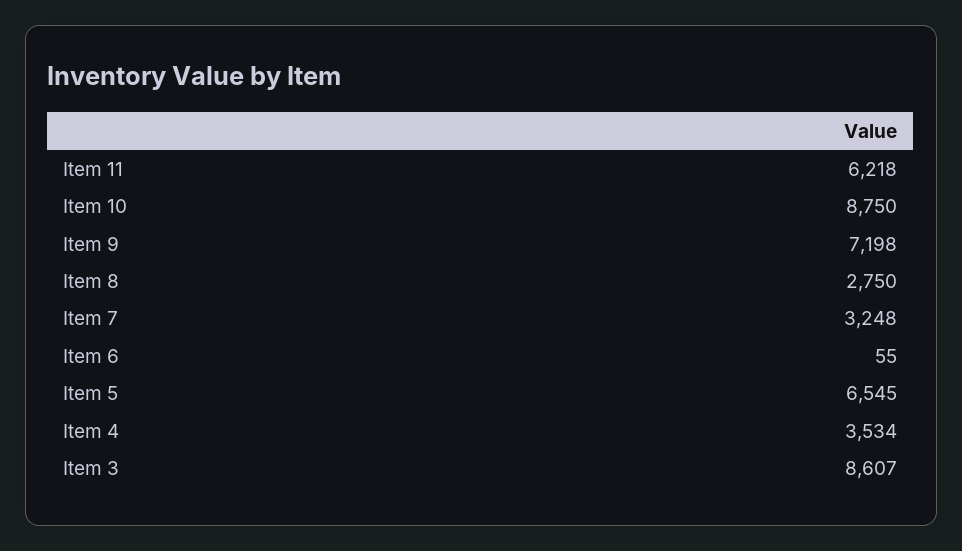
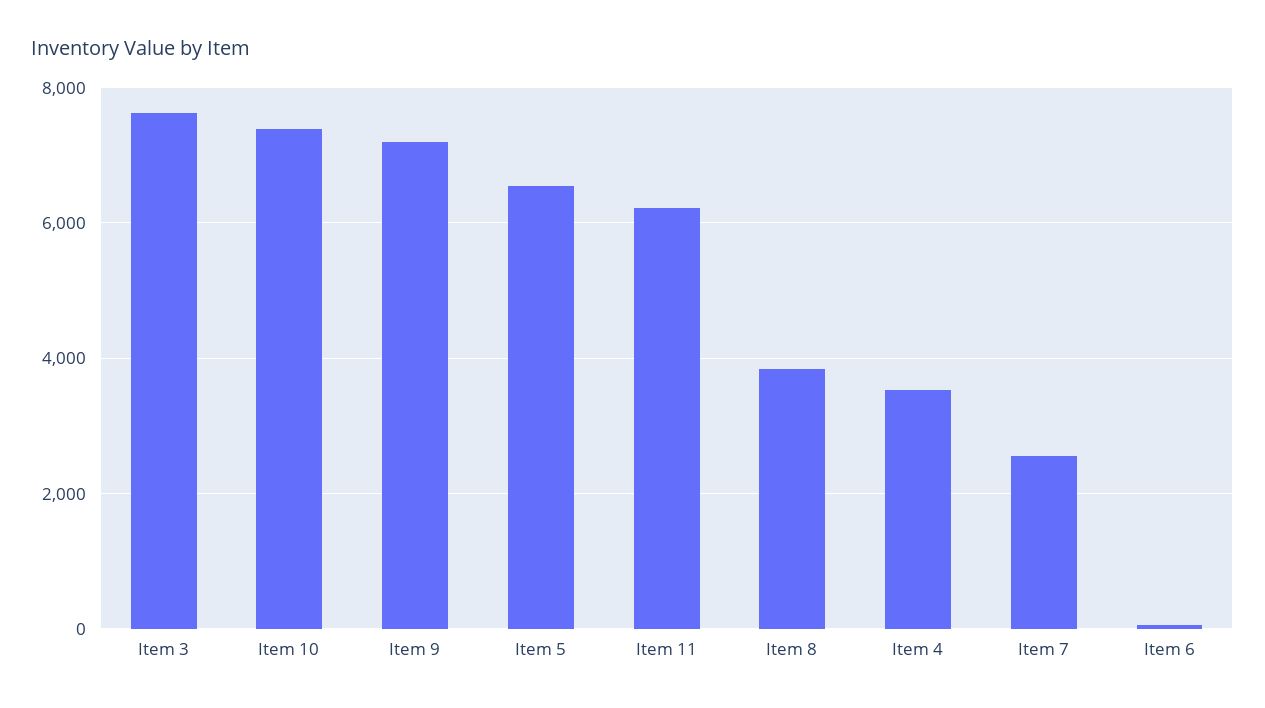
Item 10: 8750 -> 7400
Item 8: 2750 -> 3800
Item 7: 3248 -> 2600
Item 3: 8607 -> 7600

